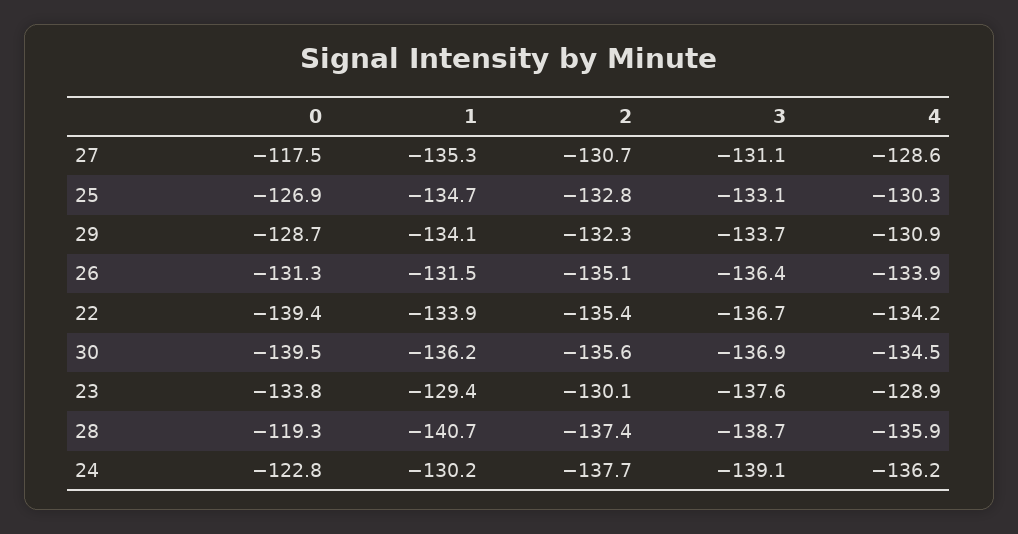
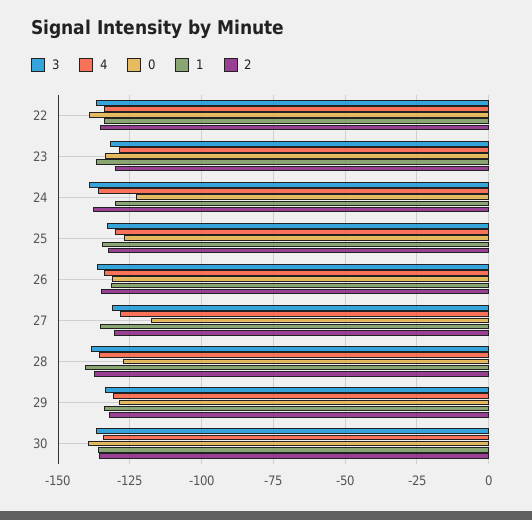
1, 23: -129.4 -> -137.5
3, 23: -137.6 -> -132.5
0, 28: -119.3 -> -127.5

